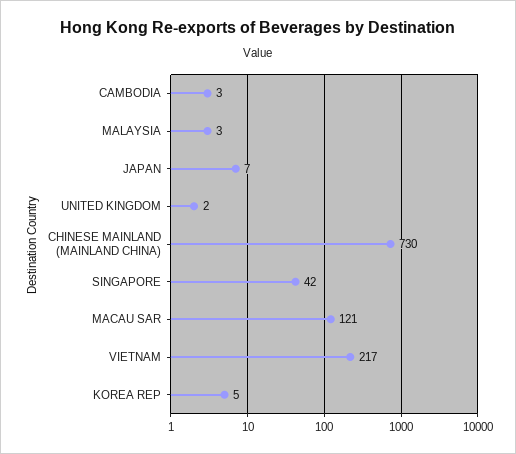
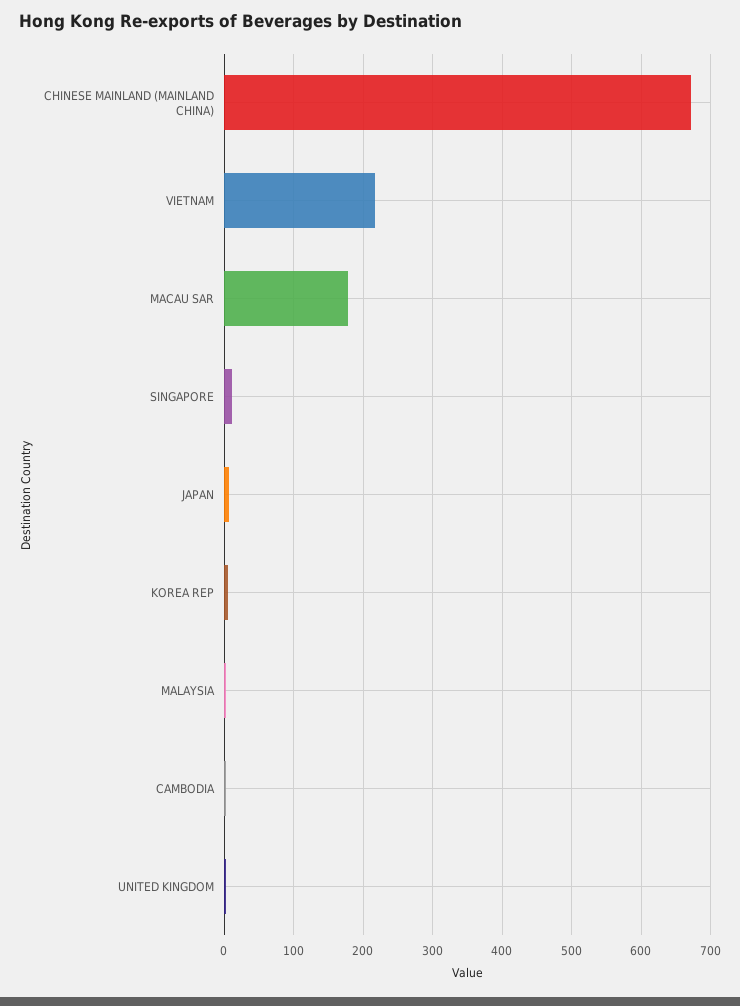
CHINESE MAINLAND (MAINLAND CHINA): 730 -> 670
SINGAPORE: 42 -> 10
MACAU SAR: 121 -> 180

